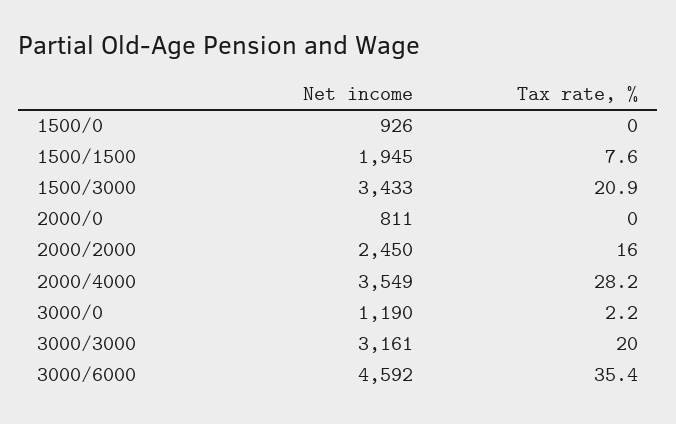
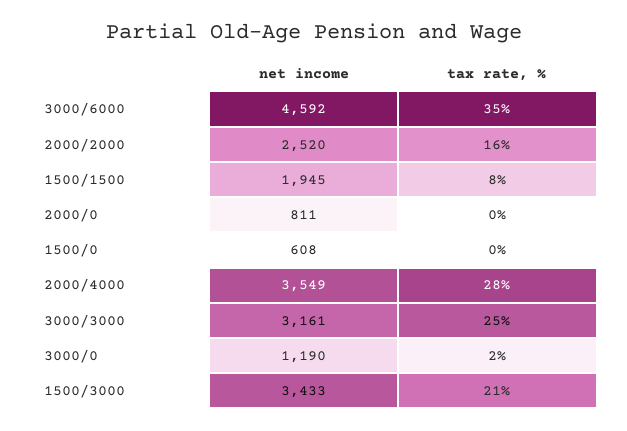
Net income, 1500/0: 926 -> 608
Net income, 2000/2000: 2450 -> 2520
Tax rate, %, 3000/3000: 20 -> 25

